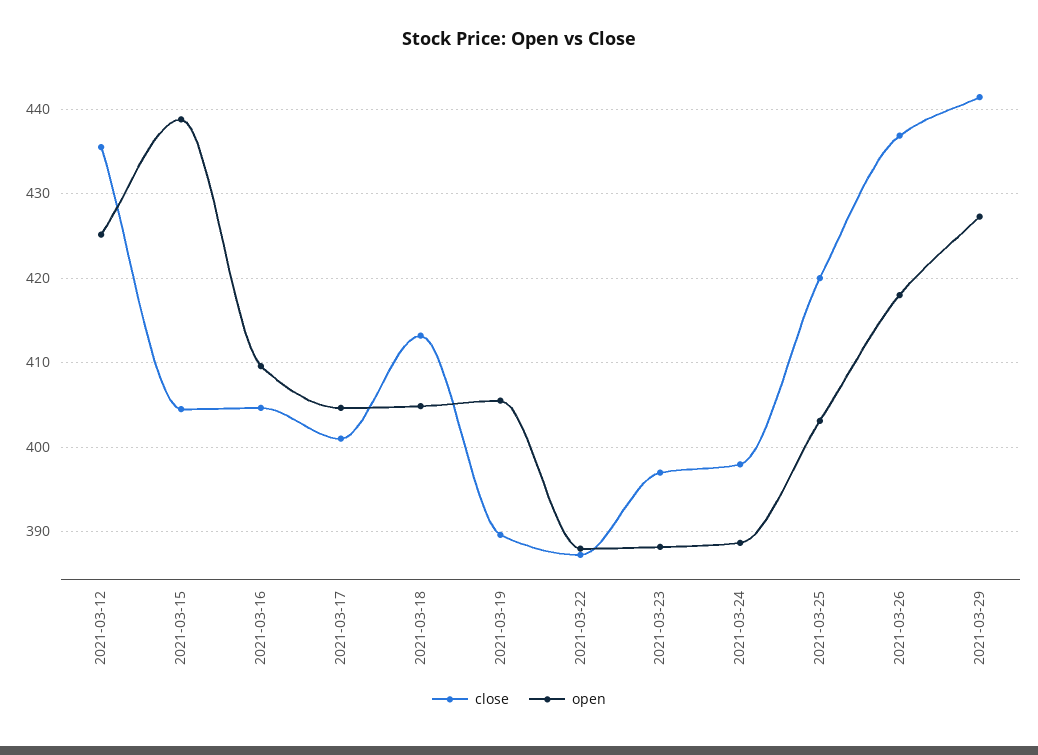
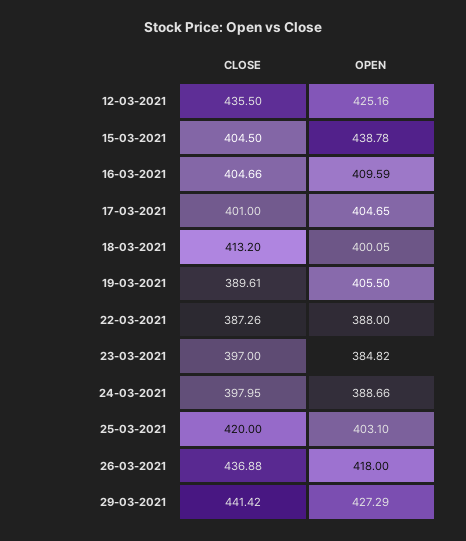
open, 2021-03-18: 405 -> 400.05
open, 2021-03-23: 388 -> 384.82

